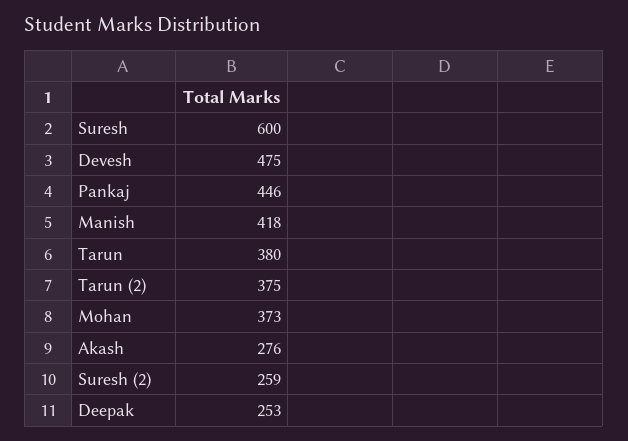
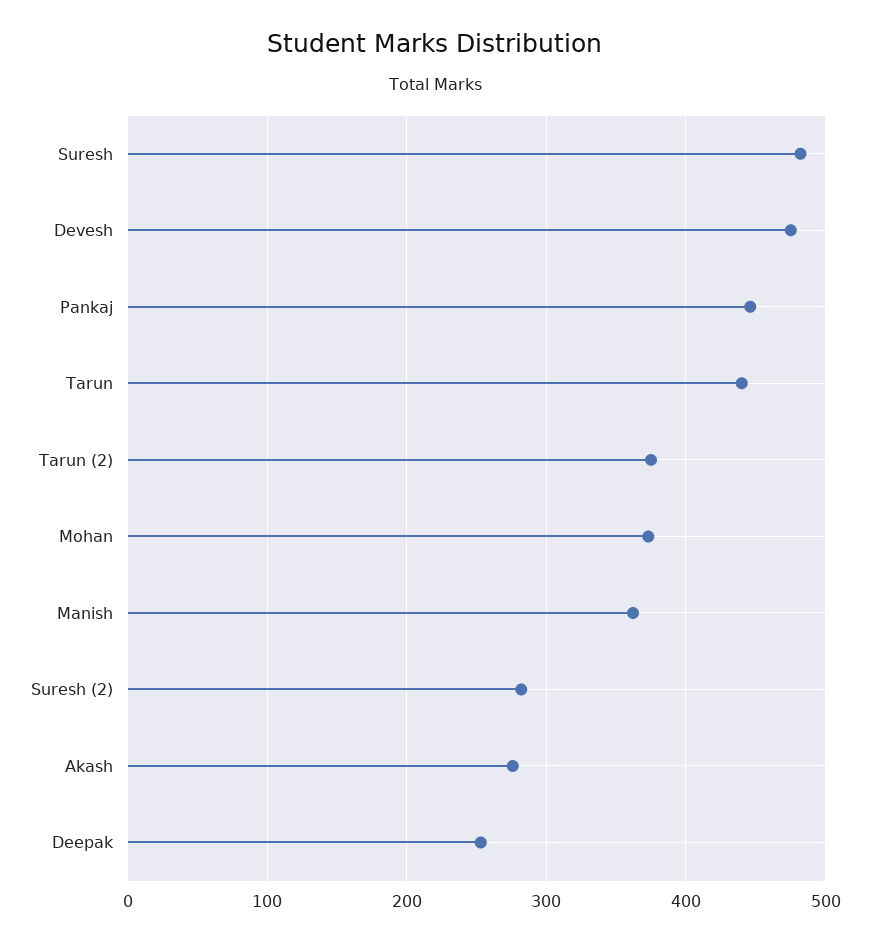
Suresh: 600 -> 480
Manish: 418 -> 360
Tarun: 380 -> 440
Suresh (2): 259 -> 280

